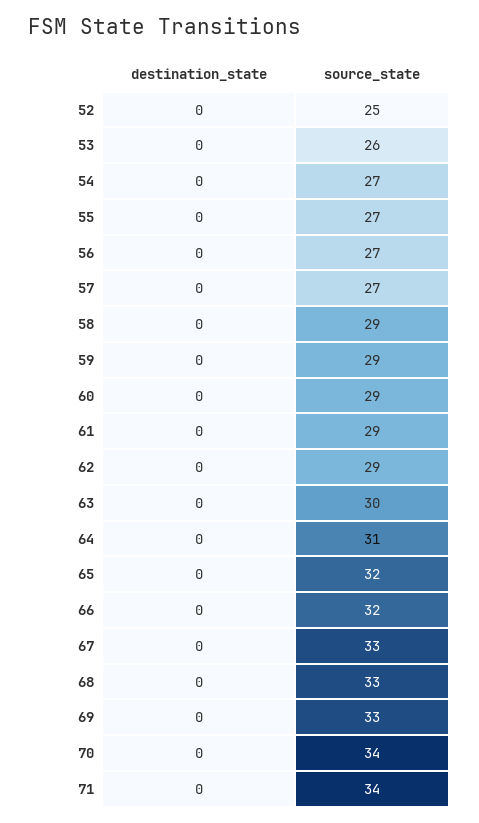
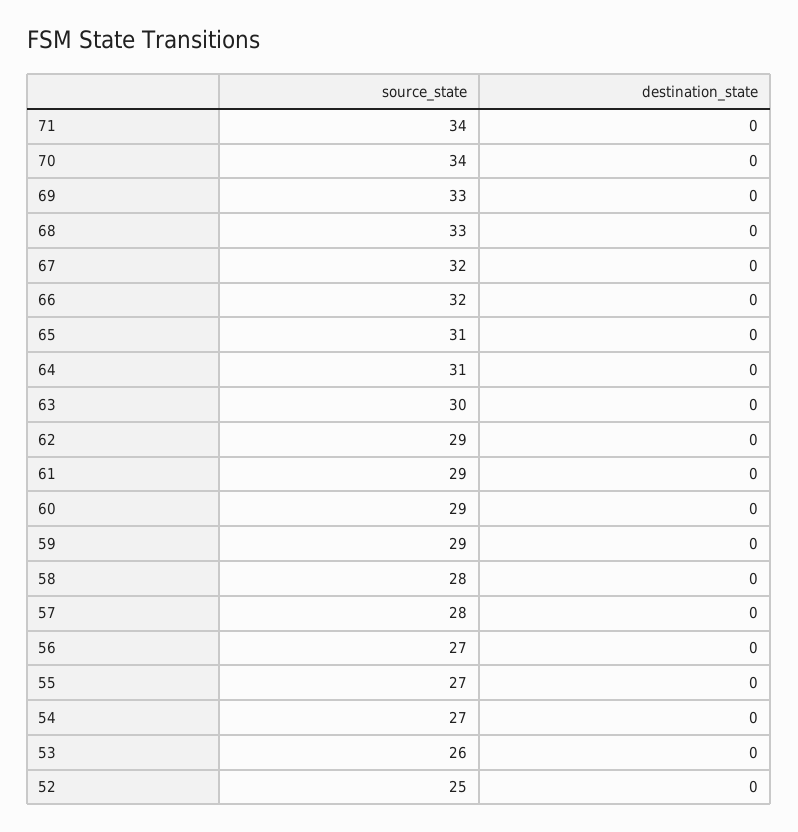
source_state, 57: 27 -> 28
source_state, 58: 29 -> 28
source_state, 65: 32 -> 31
source_state, 67: 33 -> 32

